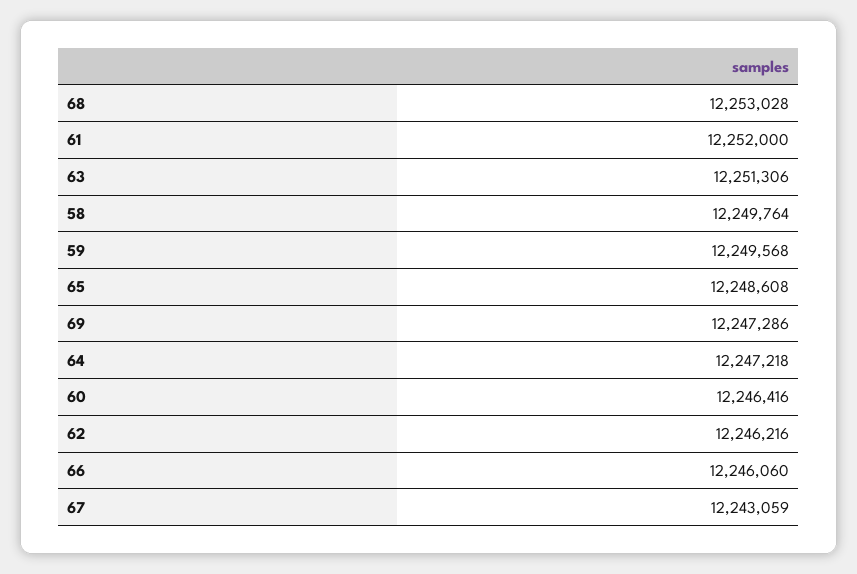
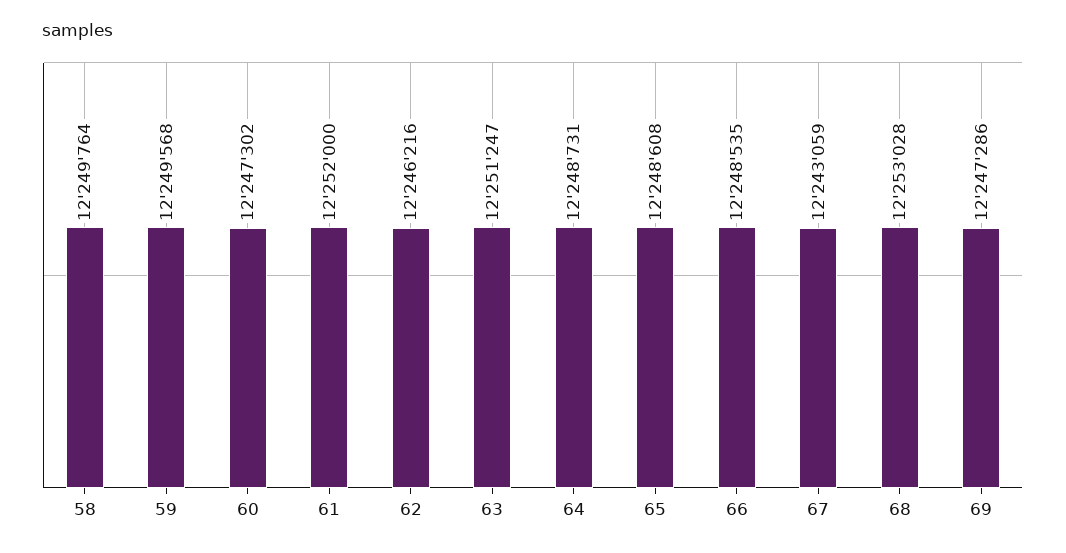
63: 12251306 -> 12251247
64: 12247218 -> 12248731
60: 12246416 -> 12247302
66: 12246060 -> 12248535

